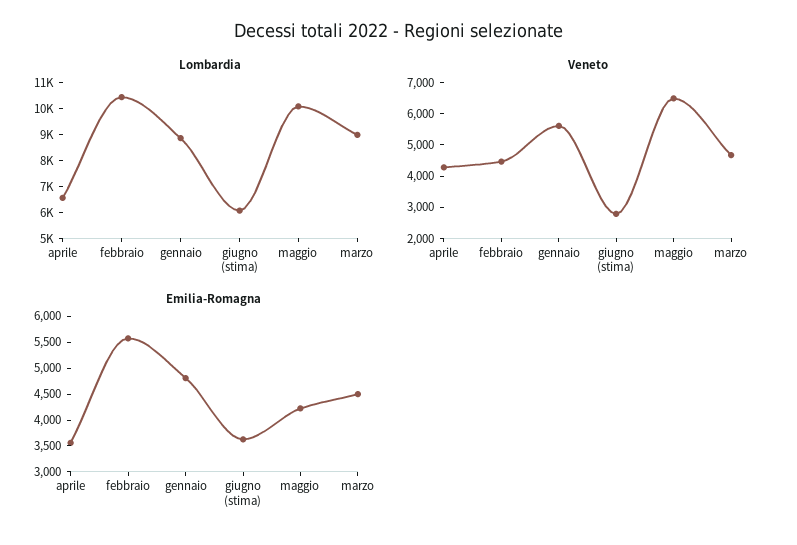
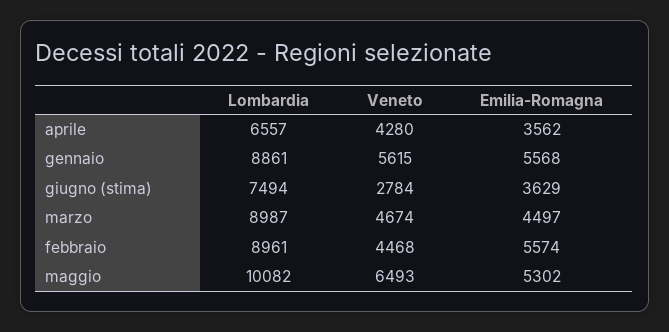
Lombardia, febbraio: 10500 -> 8961
Lombardia, giugno (stima): 6000 -> 7494
Emilia-Romagna, gennaio: 4750 -> 5568
Emilia-Romagna, maggio: 4250 -> 5302

